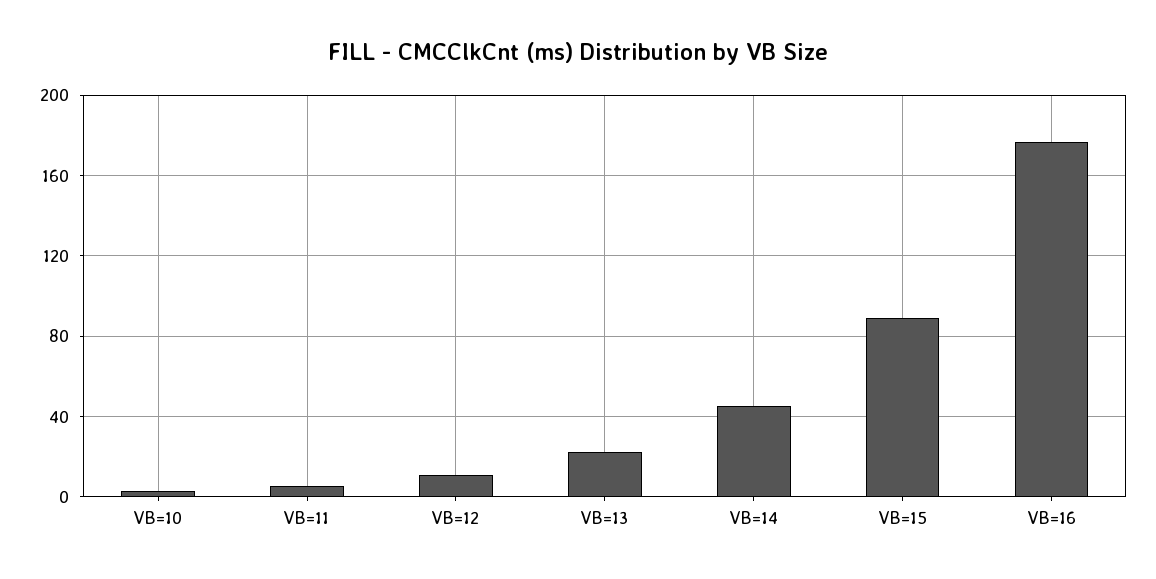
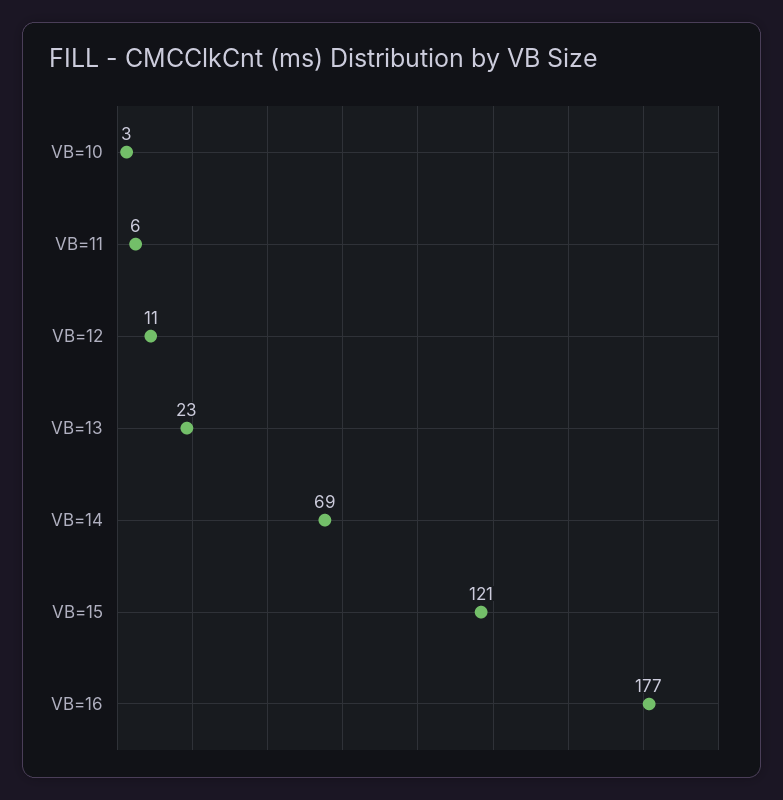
VB=14: 45 -> 69
VB=15: 90 -> 121

